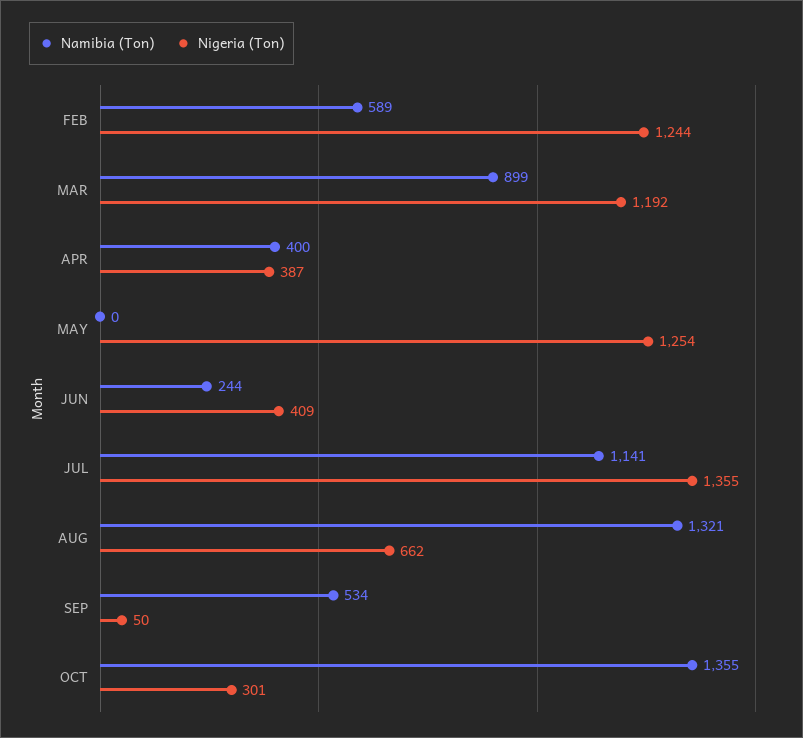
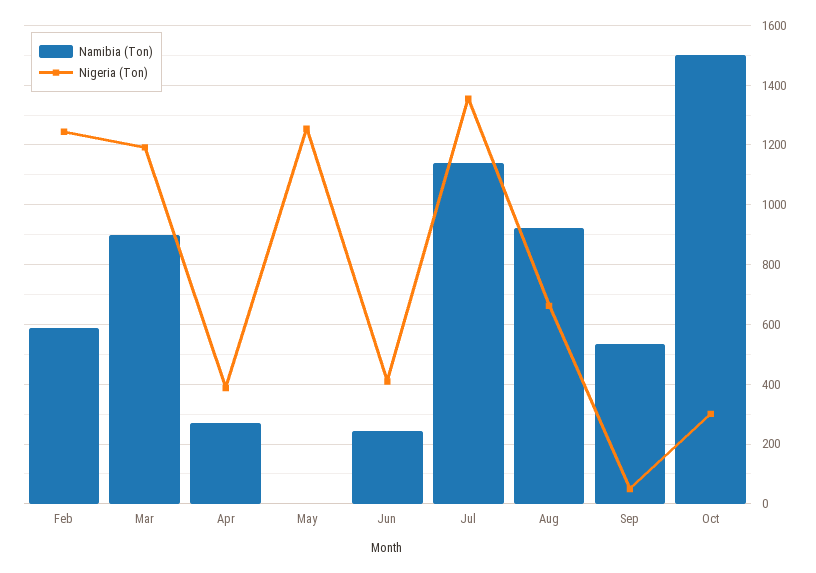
Namibia (Ton), APR: 400 -> 275
Namibia (Ton), AUG: 1321 -> 925
Namibia (Ton), OCT: 1355 -> 1500

